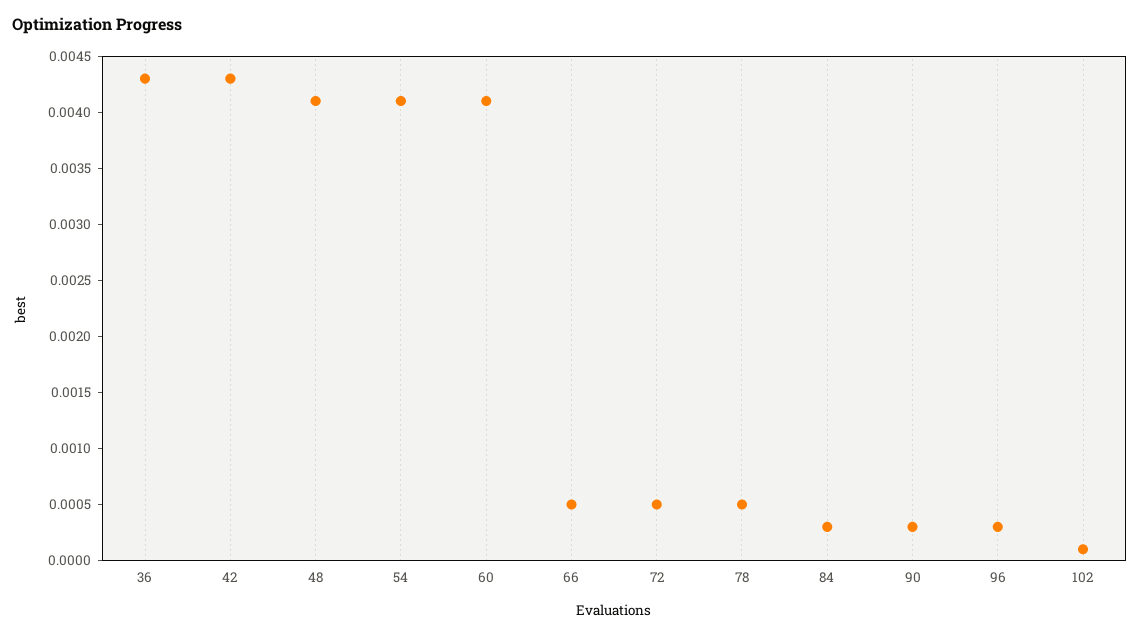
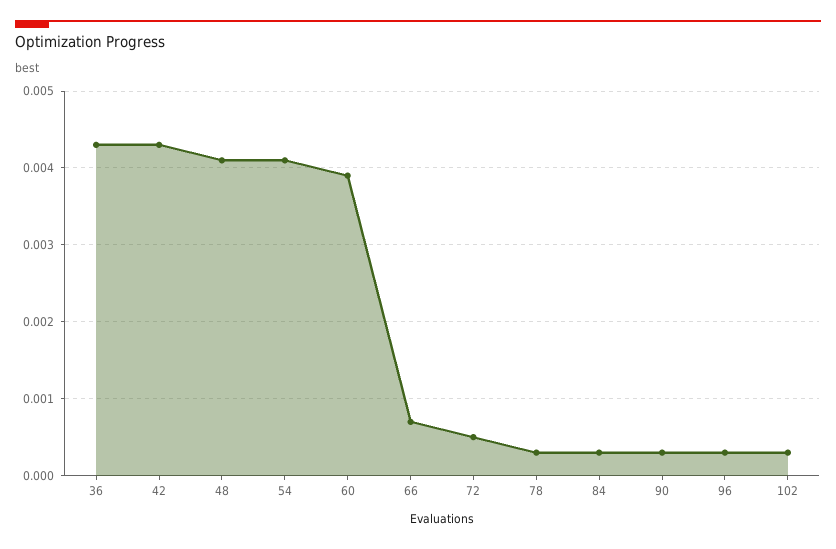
60: 0.0041 -> 0.0039
66: 0.0005 -> 0.0007
78: 0.0005 -> 0.0003
102: 0.0001 -> 0.0003

